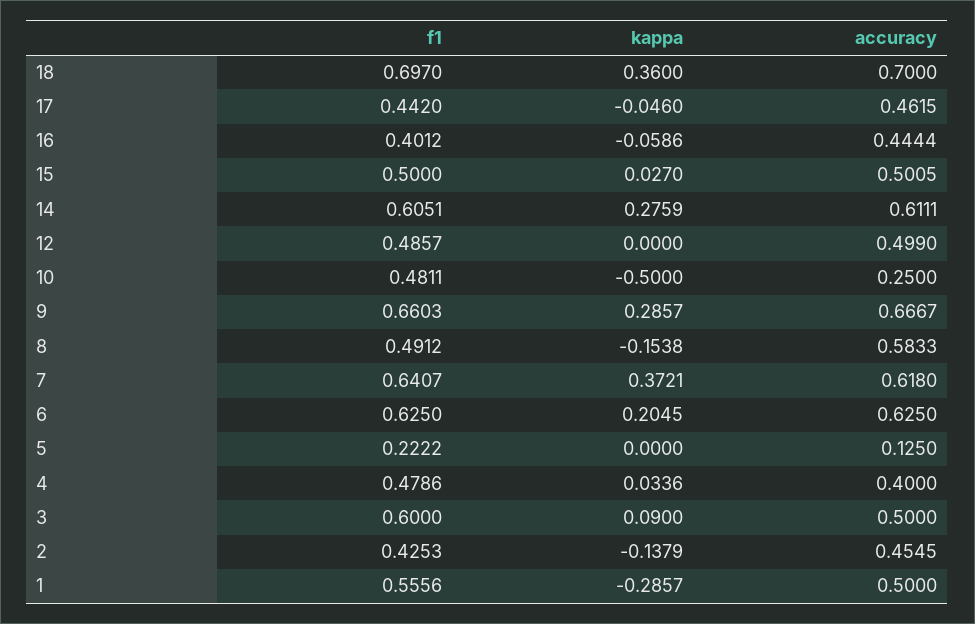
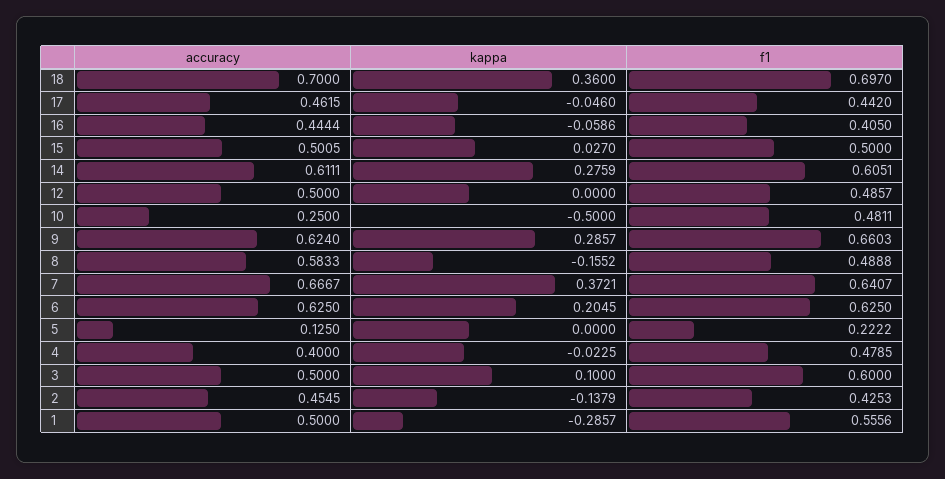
f1, 16: 0.4012 -> 0.405
accuracy, 12: 0.499 -> 0.5
accuracy, 9: 0.6667 -> 0.624
f1, 8: 0.4912 -> 0.4888
kappa, 8: -0.1538 -> -0.1552
accuracy, 7: 0.618 -> 0.6667
f1, 4: 0.4786 -> 0.4785
kappa, 4: 0.0336 -> -0.0225
kappa, 3: 0.09 -> 0.1

